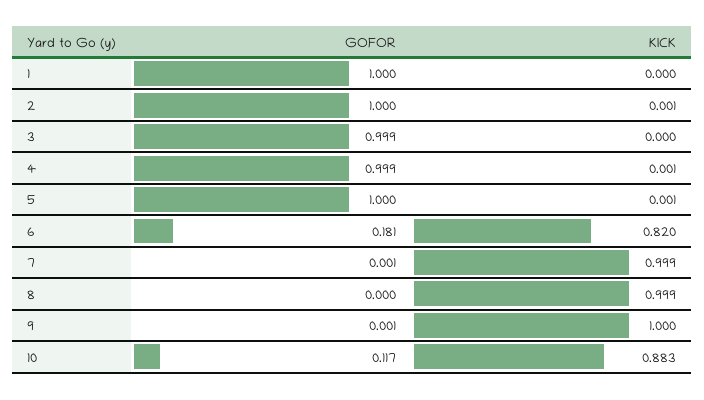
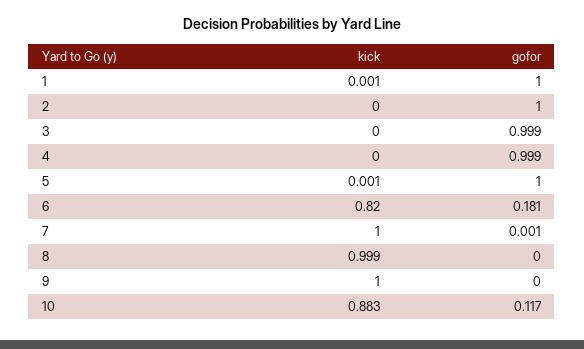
KICK, 1: 0 -> 0.001
KICK, 2: 0.001 -> 0
KICK, 4: 0.001 -> 0
KICK, 7: 0.999 -> 1
GOFOR, 9: 0.001 -> 0

